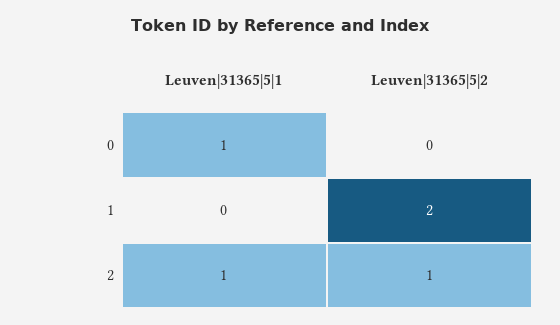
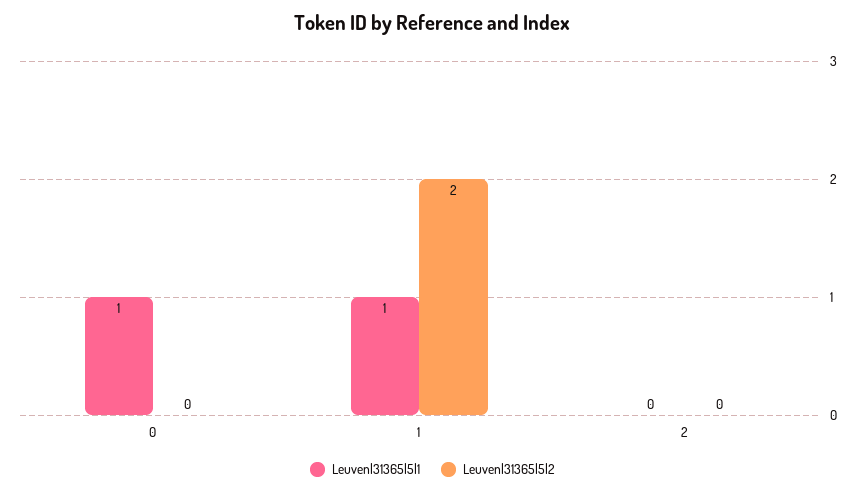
Leuven|31365|5|1, 1: 0 -> 1
Leuven|31365|5|1, 2: 1 -> 0
Leuven|31365|5|2, 2: 1 -> 0

